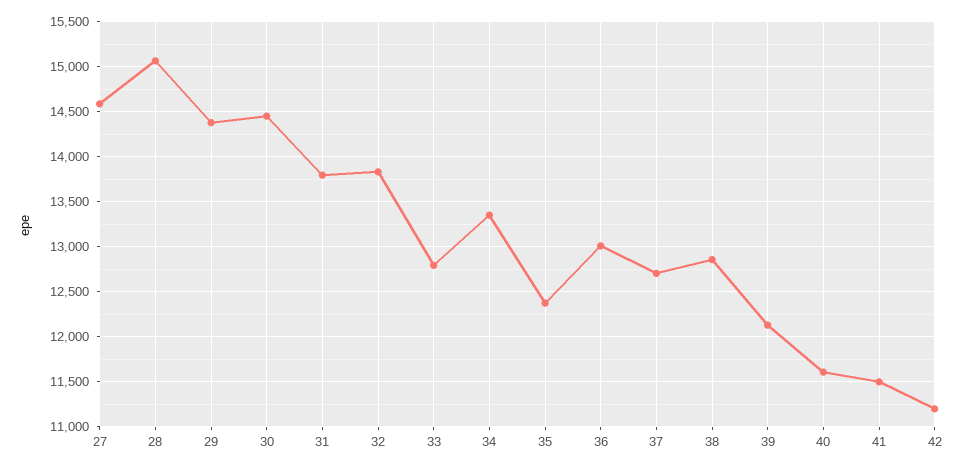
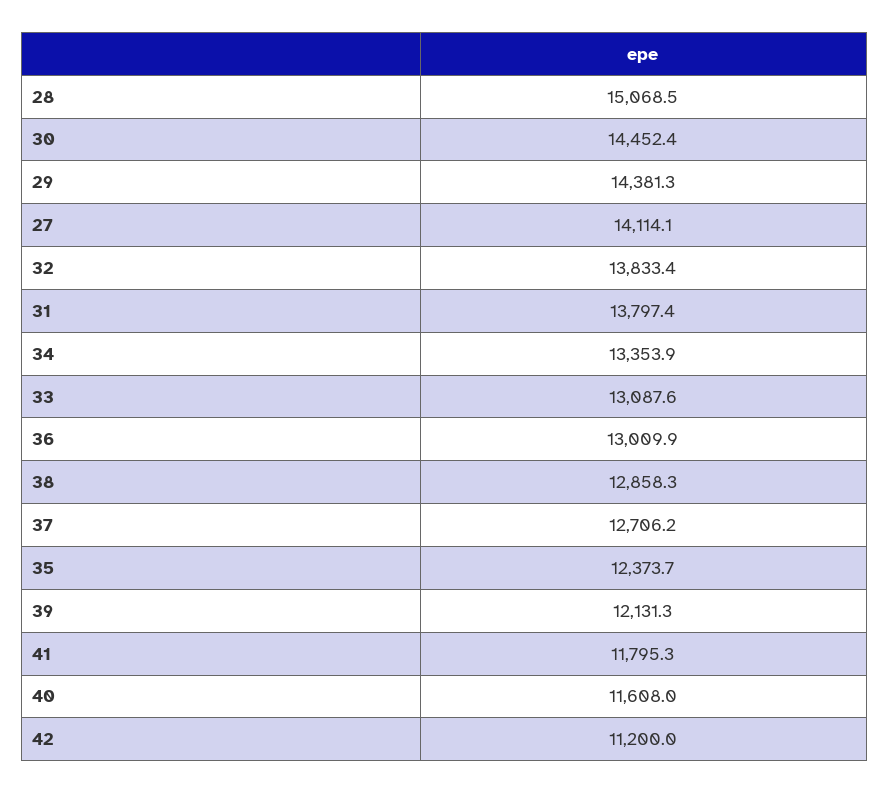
27: 14600 -> 14114.1
33: 12800 -> 13087.6
41: 11500 -> 11795.3

